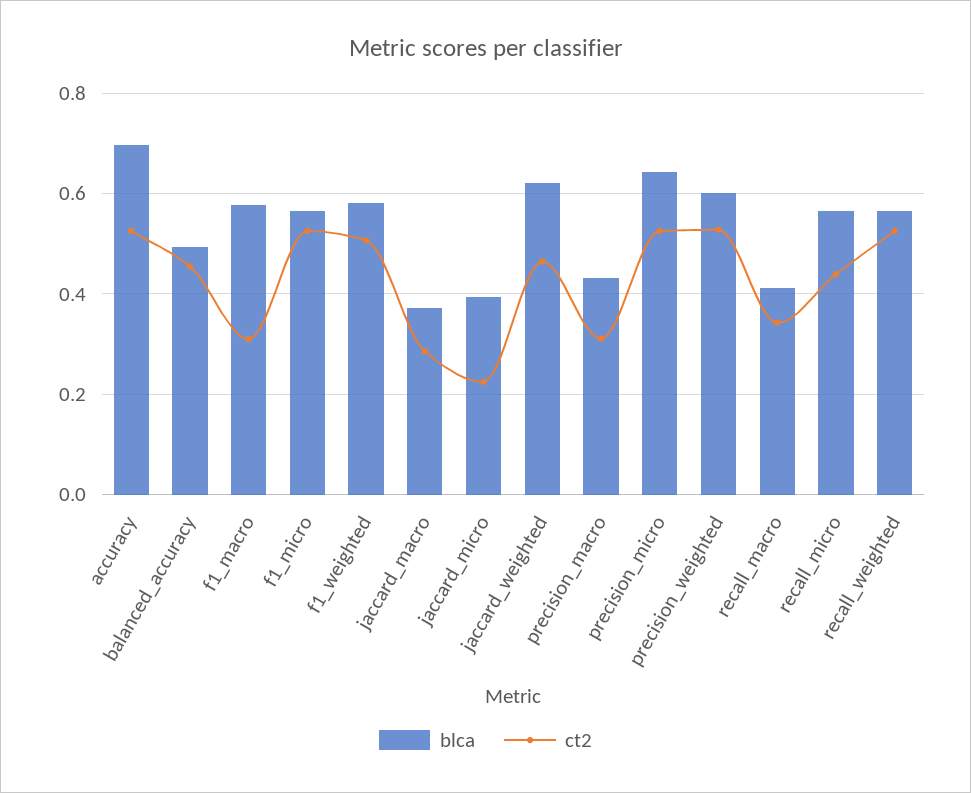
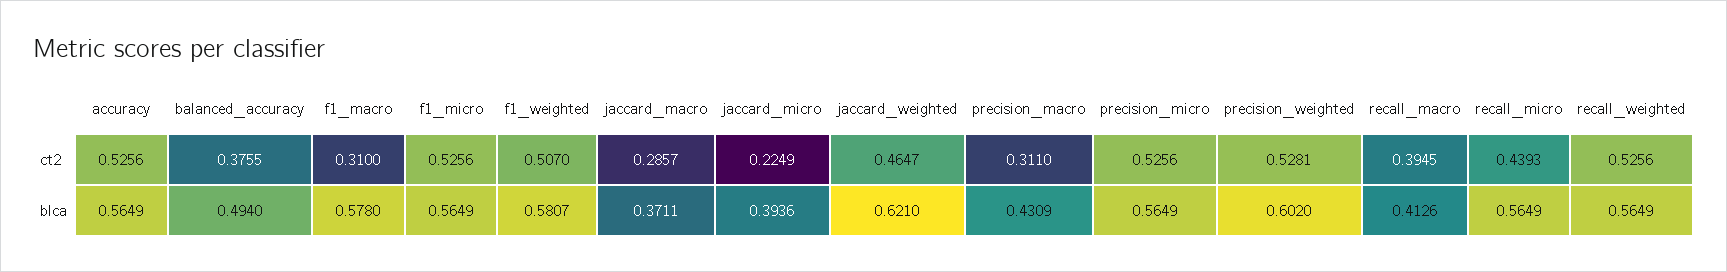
blca, accuracy: 0.7 -> 0.5649
ct2, balanced_accuracy: 0.46 -> 0.3755
blca, precision_micro: 0.64 -> 0.5649
ct2, recall_macro: 0.34 -> 0.3945

